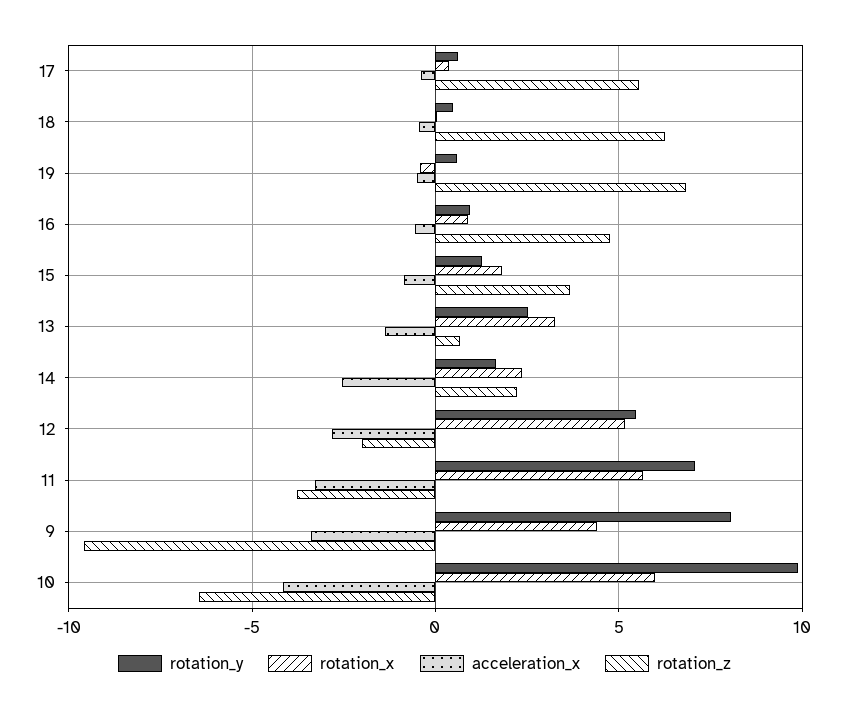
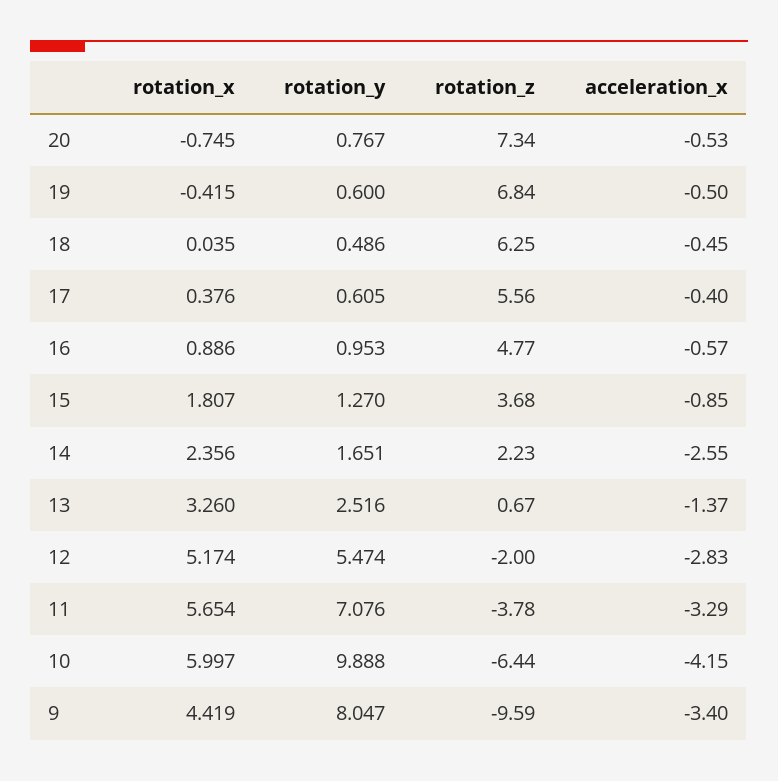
rotation_x, 20: none -> -0.745
rotation_y, 20: none -> 0.767
rotation_z, 20: none -> 7.34
acceleration_x, 20: none -> -0.53

